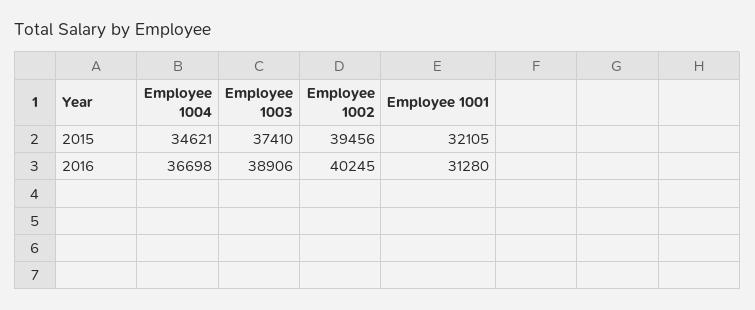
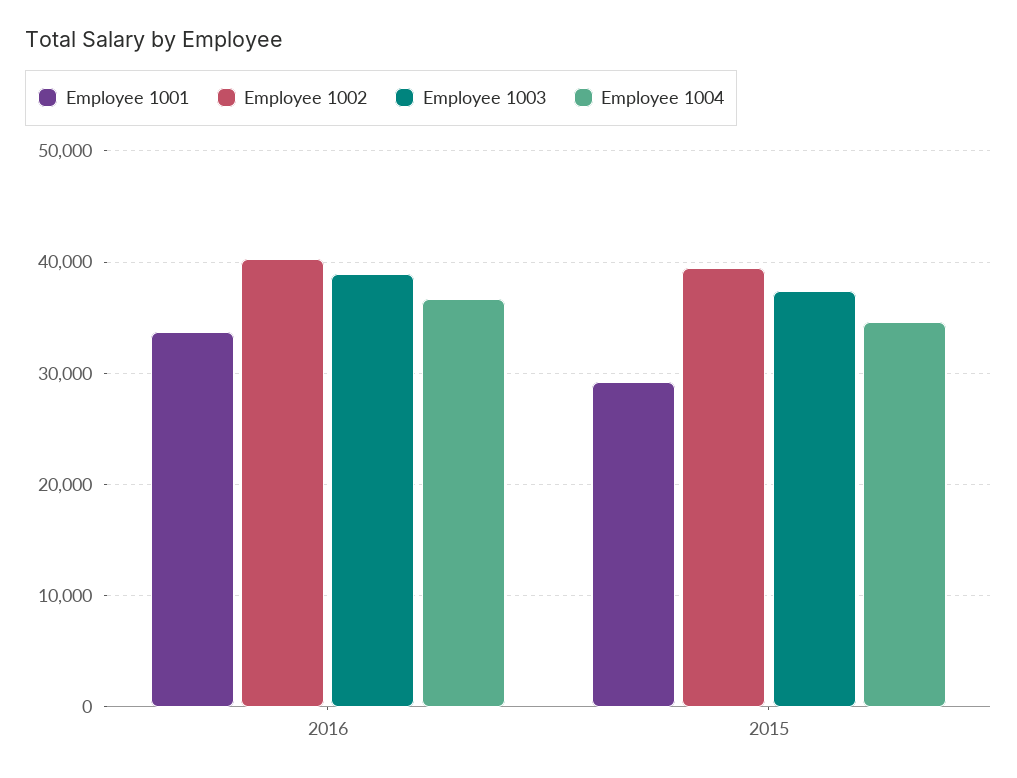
Employee 1001, 2015: 32105 -> 29000
Employee 1001, 2016: 31280 -> 34000

